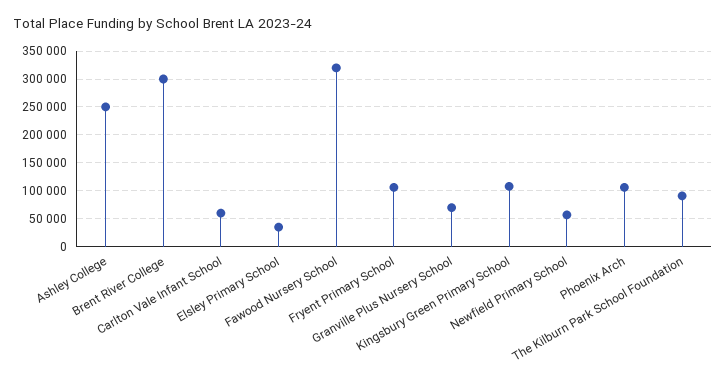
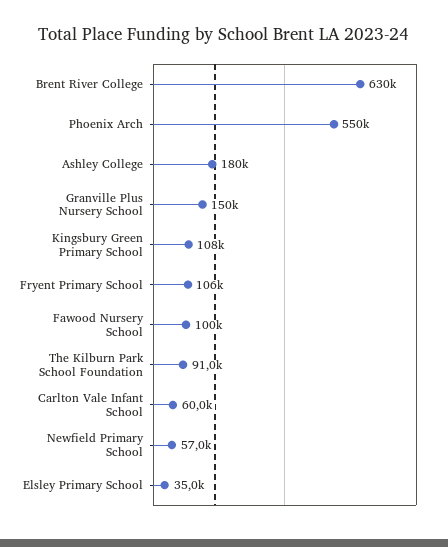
Ashley College: 250000 -> 180000
Brent River College: 300000 -> 630000
Fawood Nursery School: 325000 -> 100000
Granville Plus Nursery School: 75000 -> 150000
Phoenix Arch: 100000 -> 550000

